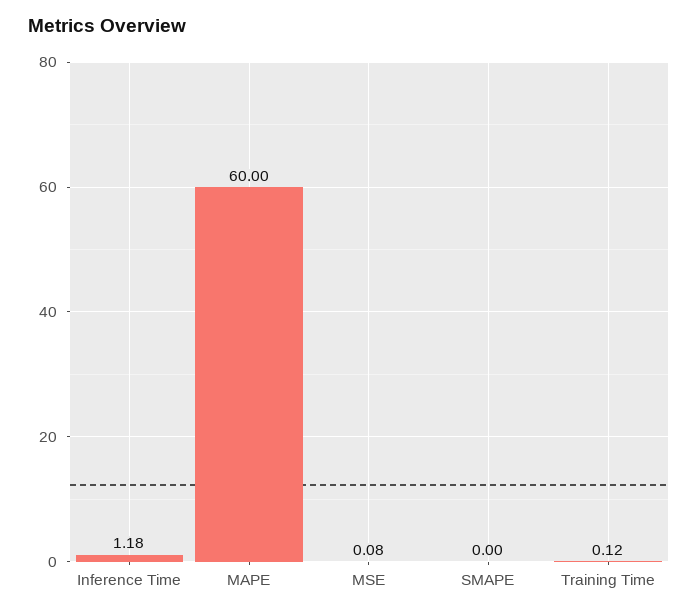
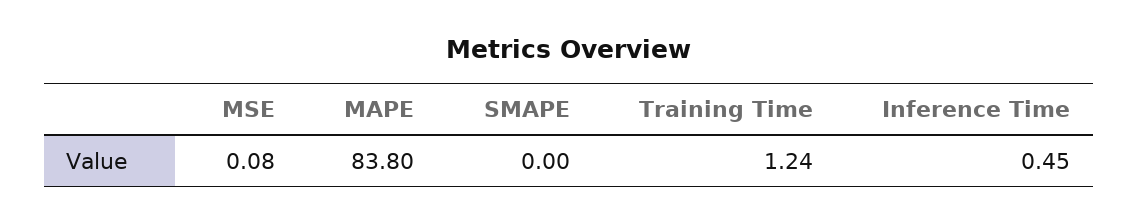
Inference Time: 1.18 -> 0.45
MAPE: 60 -> 83.8
Training Time: 0.12 -> 1.24

